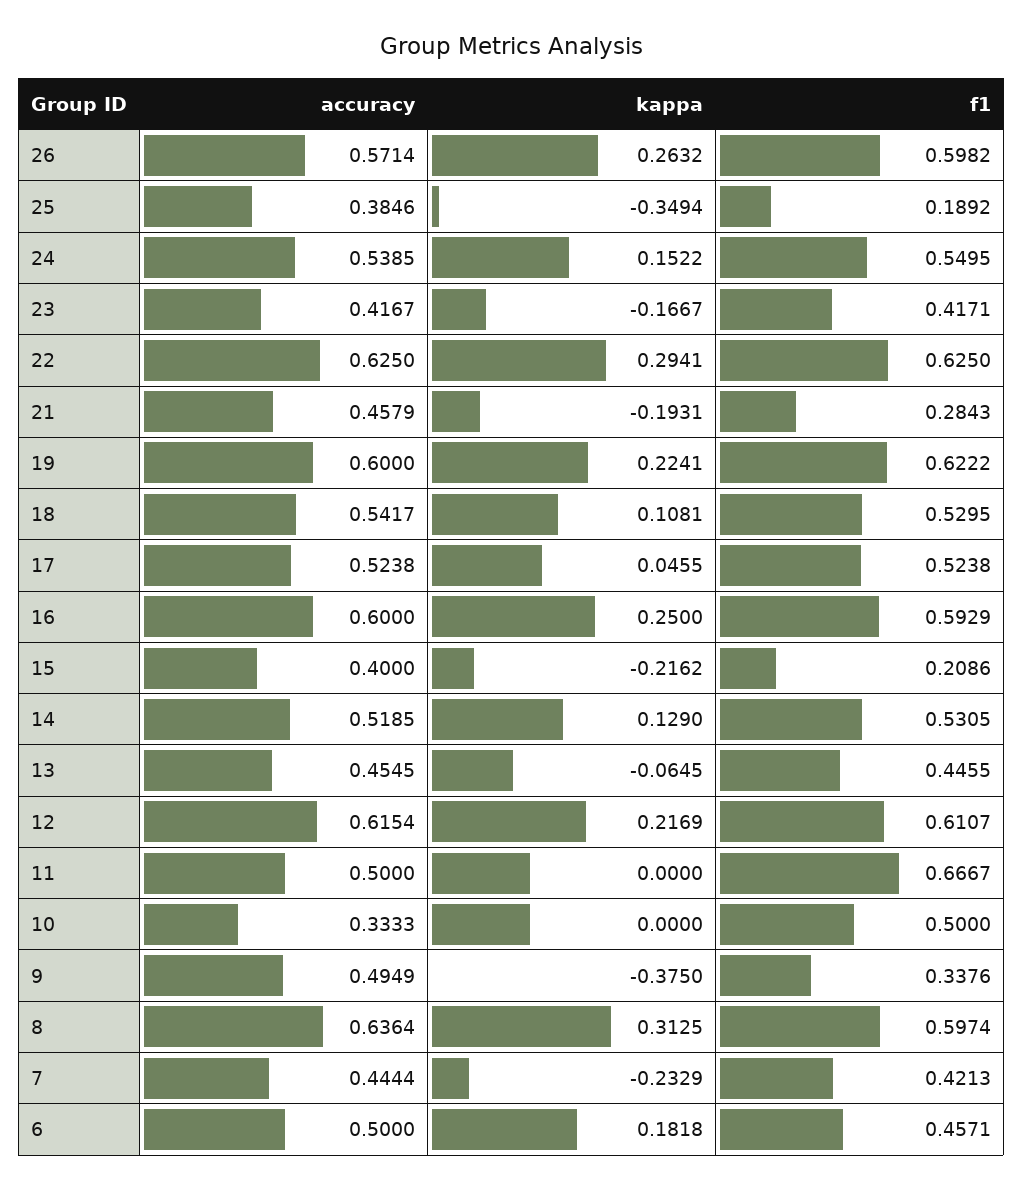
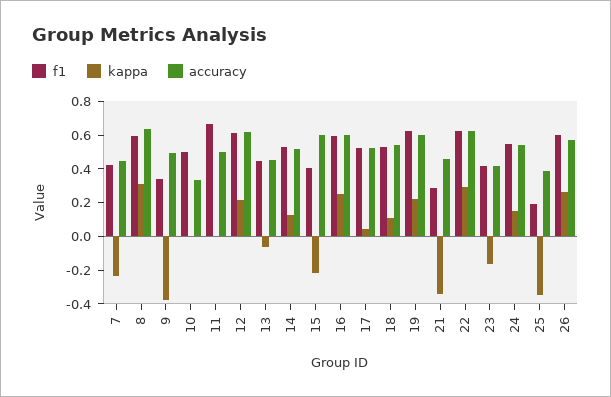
kappa, 21: -0.1931 -> -0.35
accuracy, 15: 0.4 -> 0.6
f1, 15: 0.2086 -> 0.4
accuracy, 6: 0.5 -> none
kappa, 6: 0.1818 -> none
f1, 6: 0.4571 -> none

